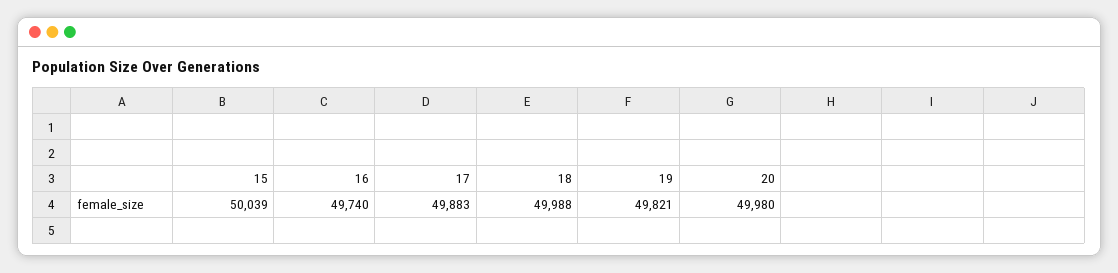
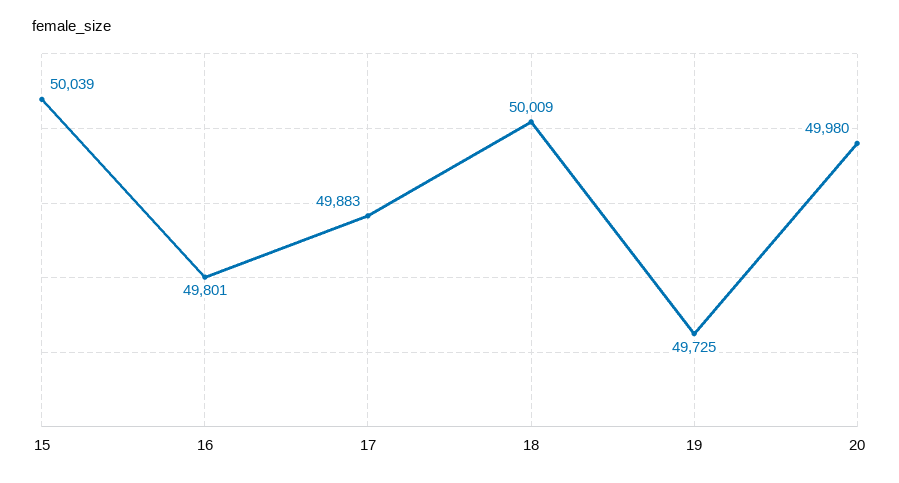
16: 49740 -> 49801
18: 49988 -> 50009
19: 49821 -> 49725

